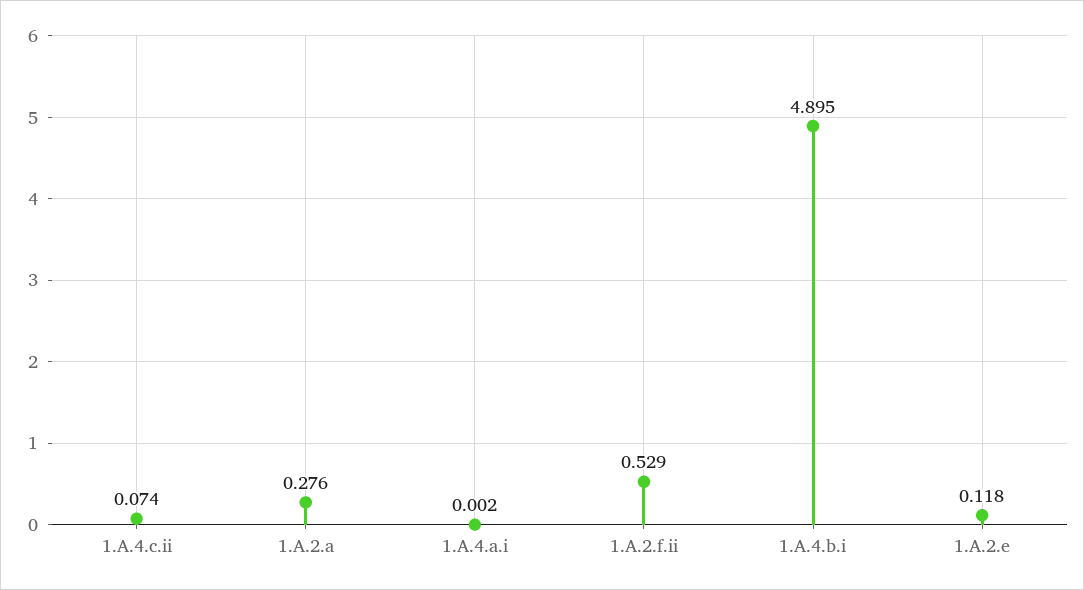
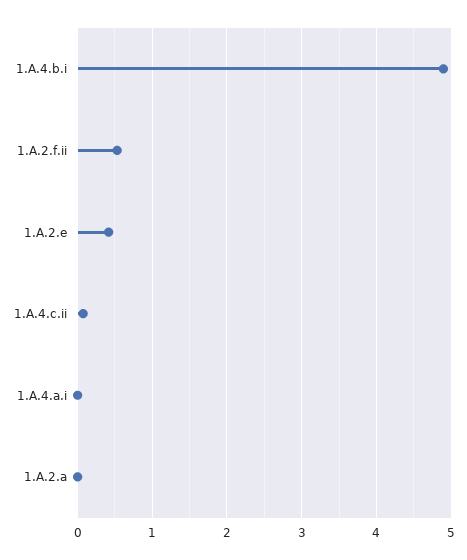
1.A.2.a: 0.276 -> 0
1.A.2.e: 0.118 -> 0.4

